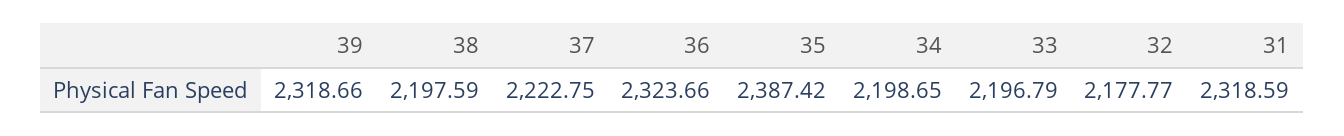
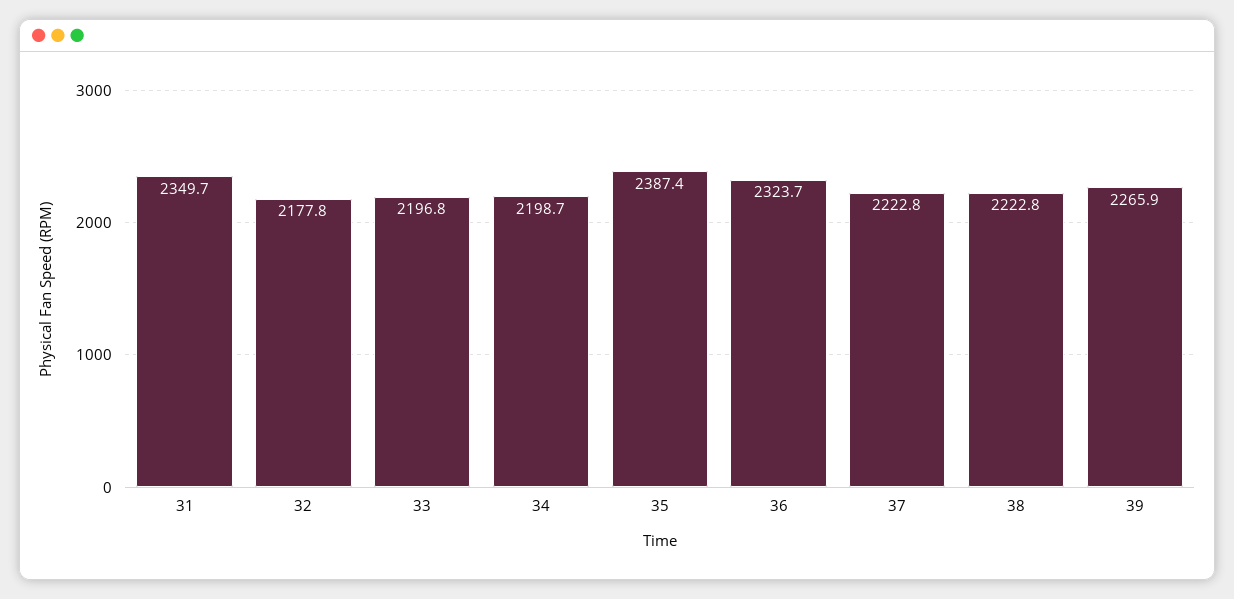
39: 2318.66 -> 2265.9
38: 2197.59 -> 2222.8
31: 2318.59 -> 2349.7

